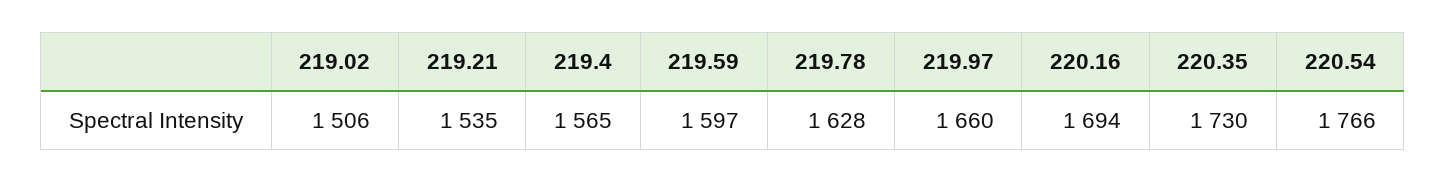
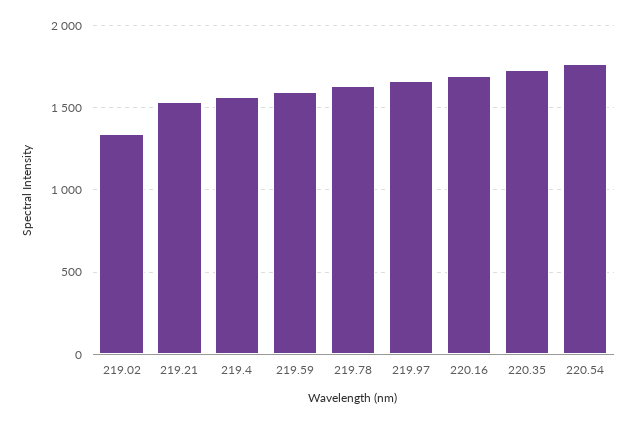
219.02: 1506 -> 1350

